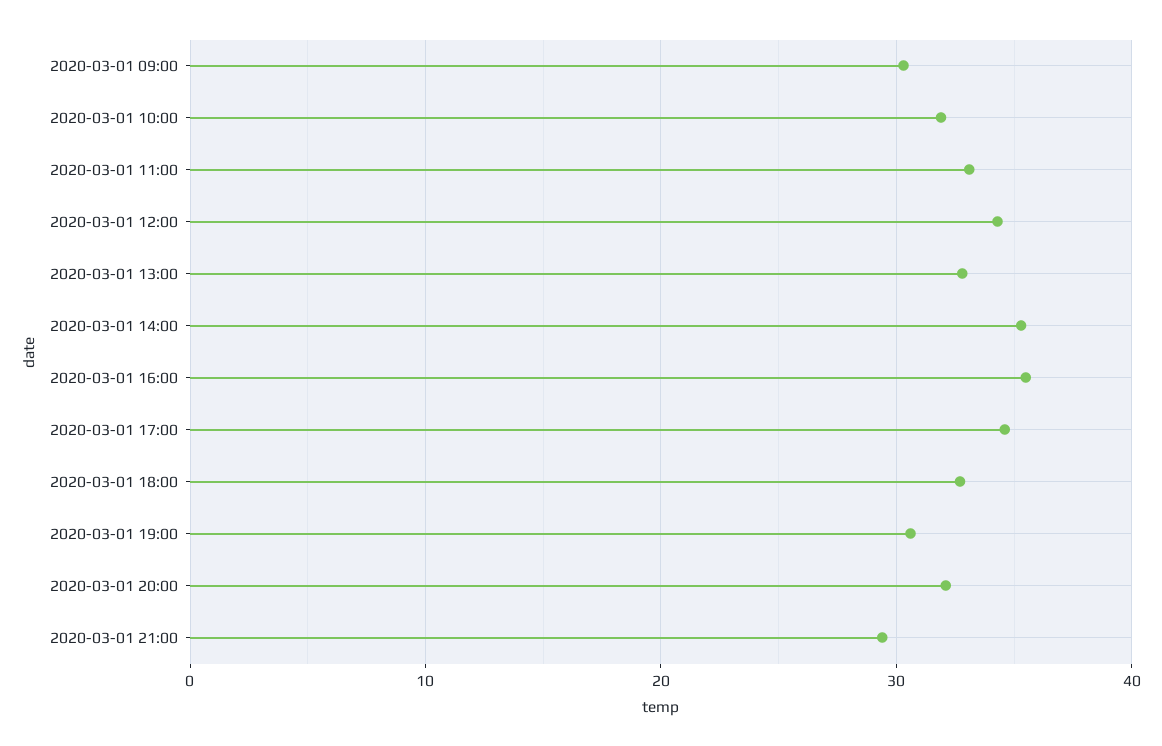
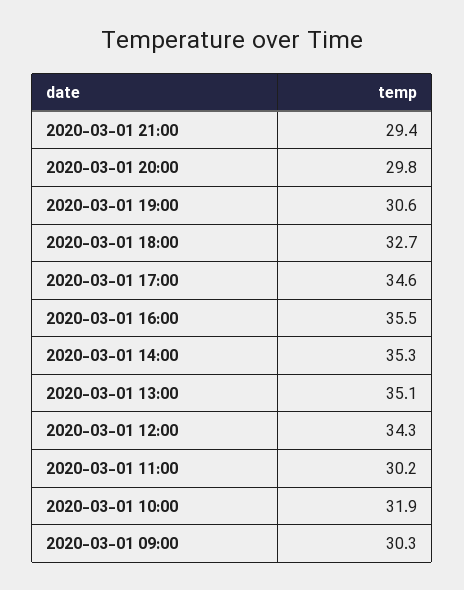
2020-03-01 11:00: 33 -> 30.2
2020-03-01 13:00: 33 -> 35.1
2020-03-01 20:00: 32 -> 29.8

